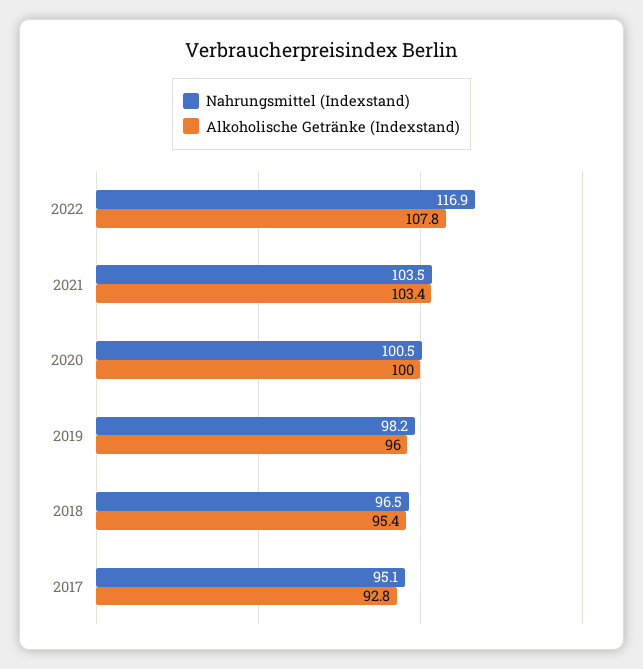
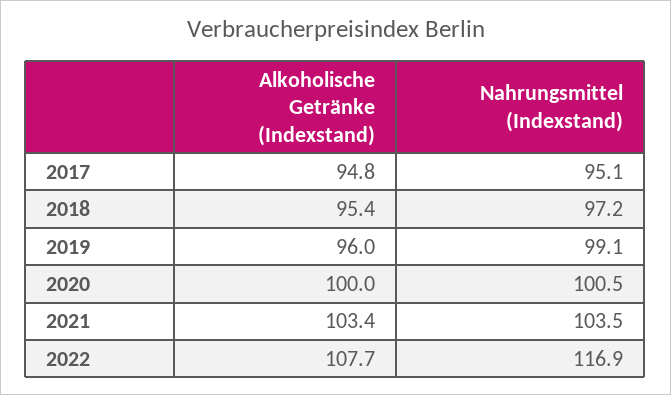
Alkoholische Getränke (Indexstand), 2022: 107.8 -> 107.7
Nahrungsmittel (Indexstand), 2019: 98.2 -> 99.1
Nahrungsmittel (Indexstand), 2018: 96.5 -> 97.2
Alkoholische Getränke (Indexstand), 2017: 92.8 -> 94.8

